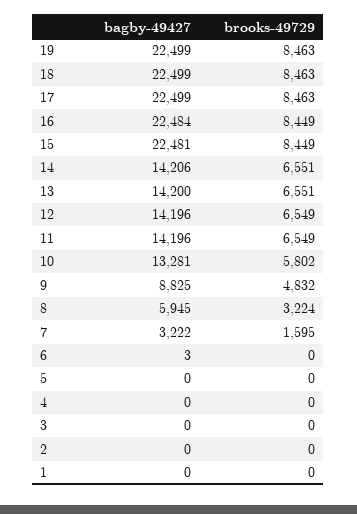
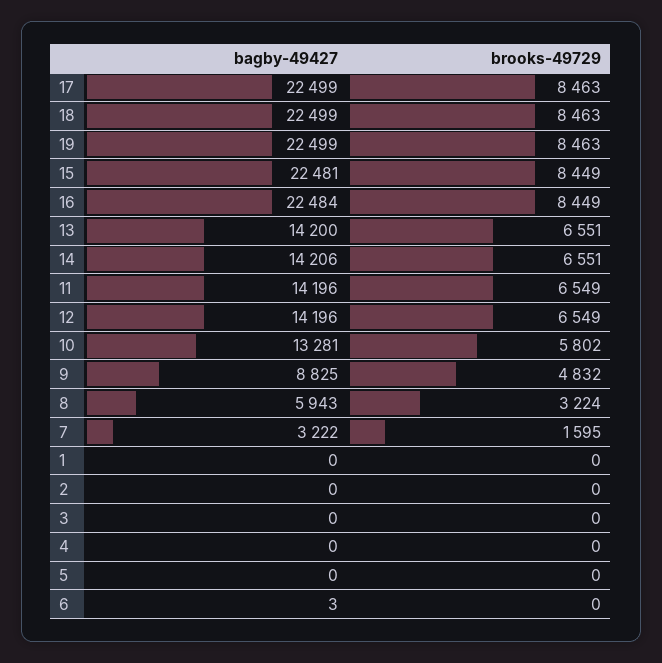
bagby-49427, 8: 5945 -> 5943

